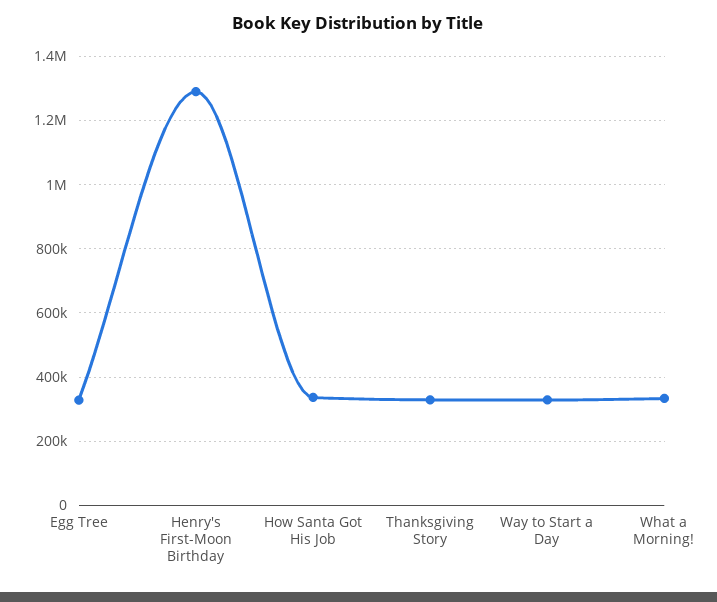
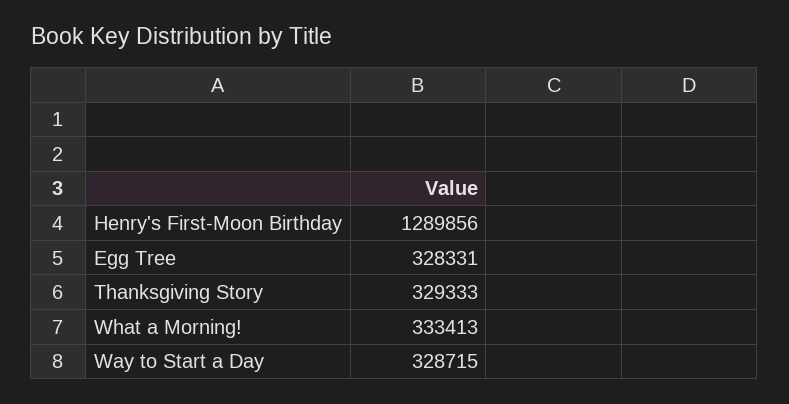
How Santa Got His Job: 340000 -> none

